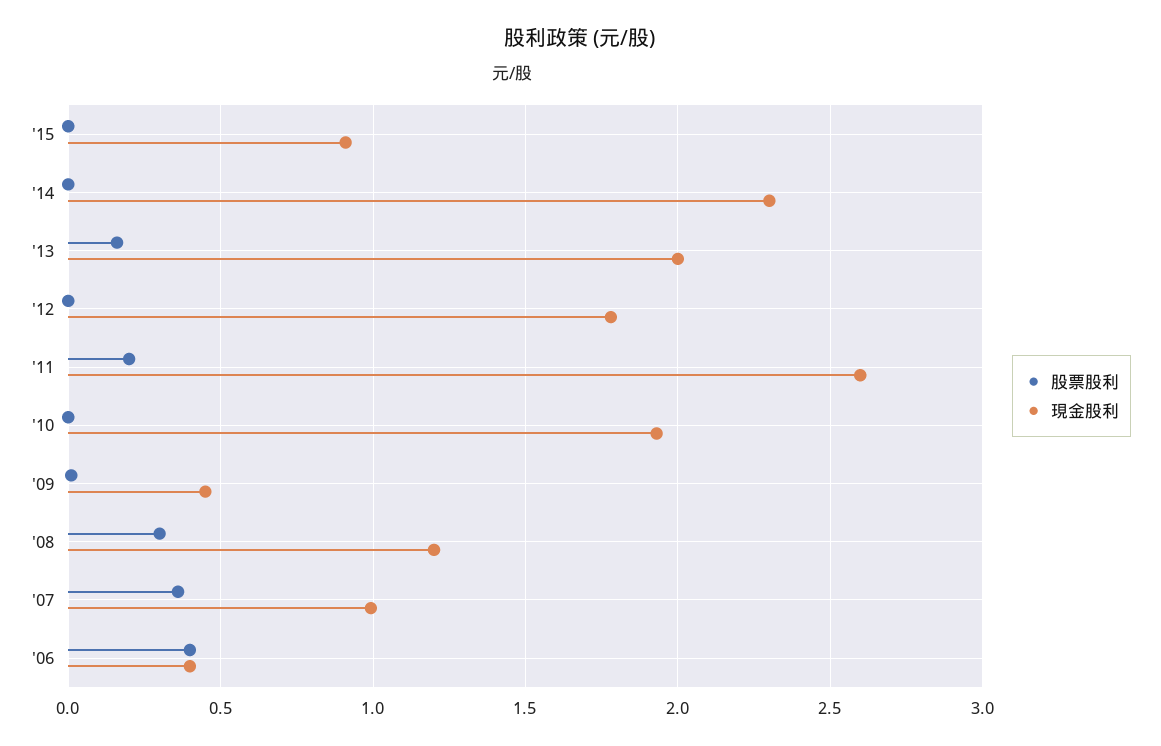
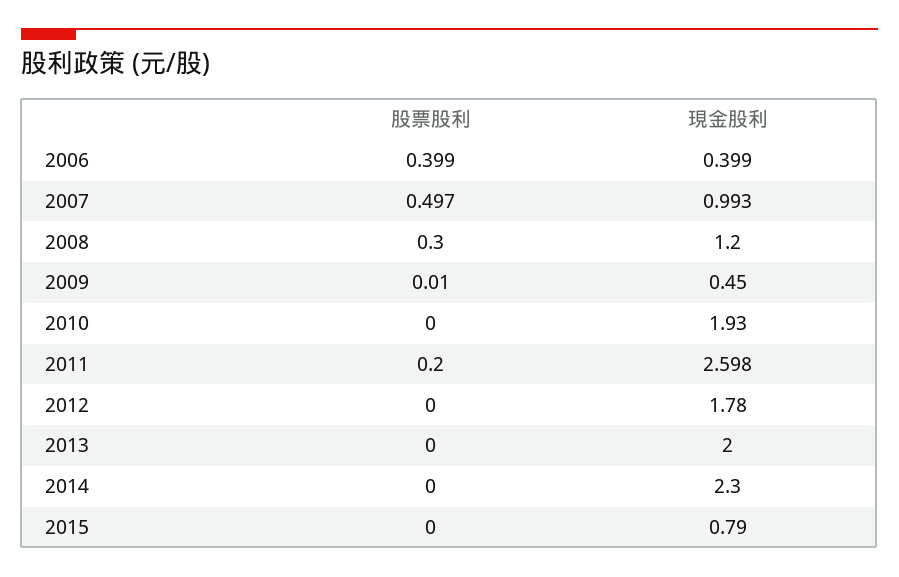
現金股利, '15: 0.9 -> 0.79
股票股利, '13: 0.15 -> 0
股票股利, '07: 0.35 -> 0.497

